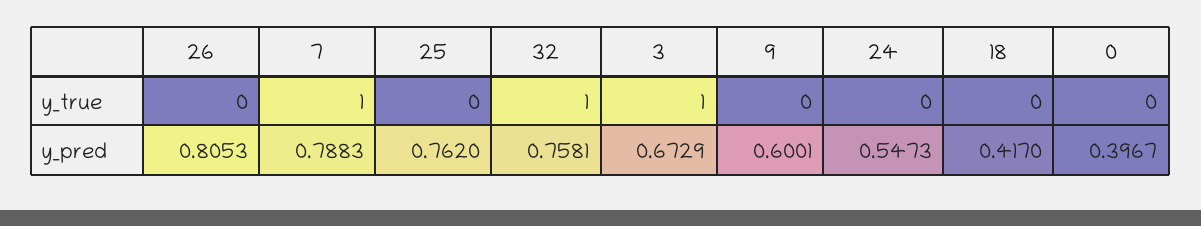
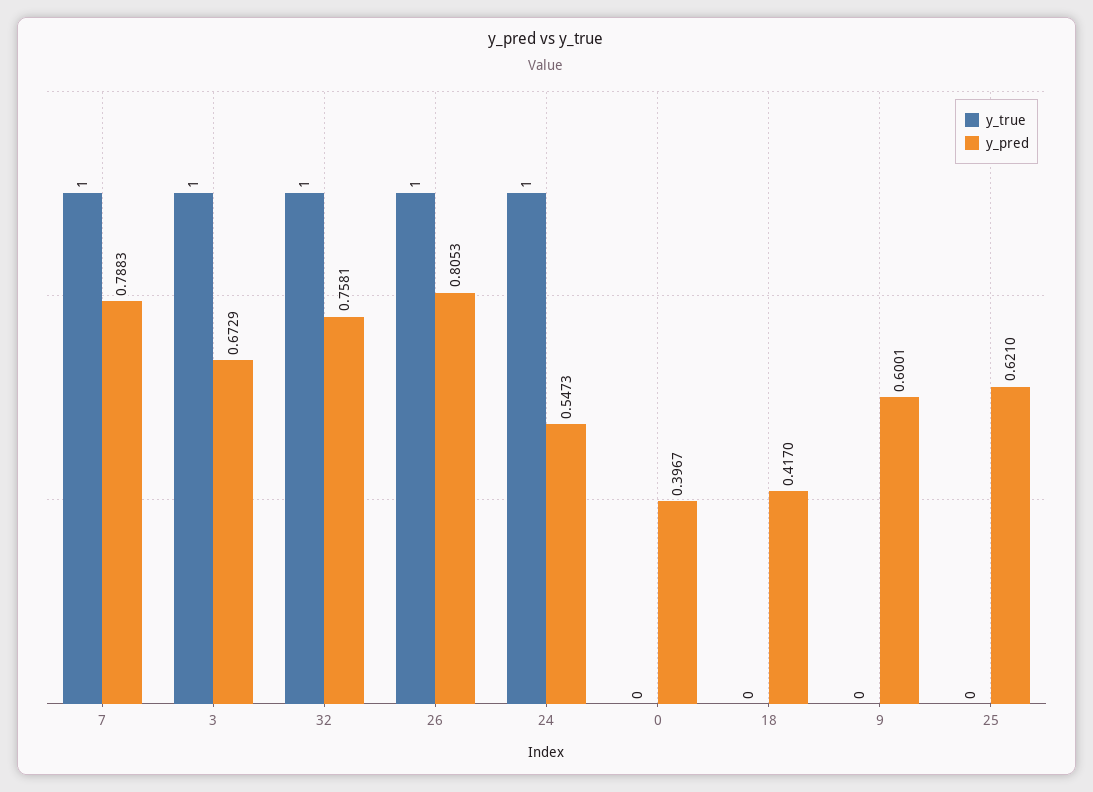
y_true, 26: 0 -> 1
y_true, 24: 0 -> 1
y_pred, 25: 0.762 -> 0.621

